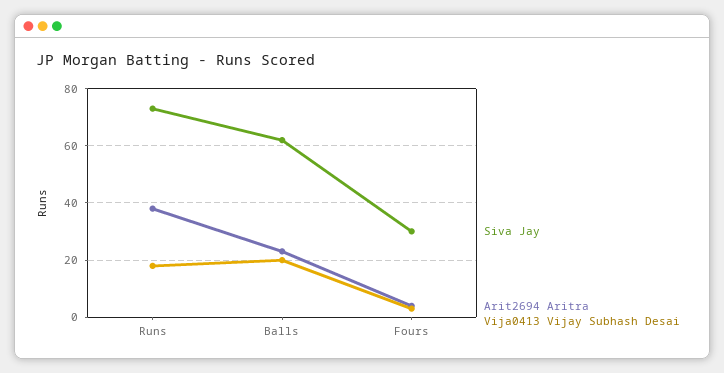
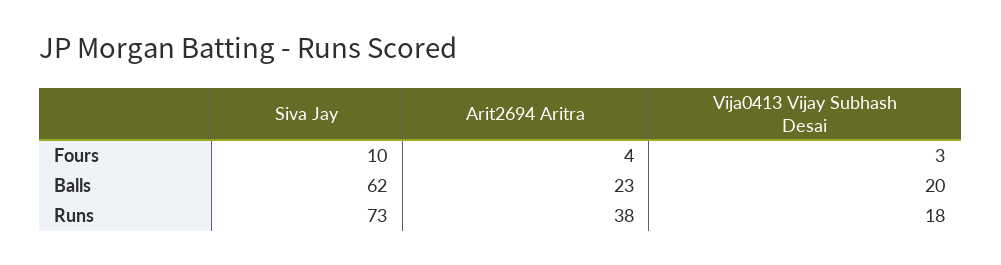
Siva Jay, Fours: 30 -> 10

